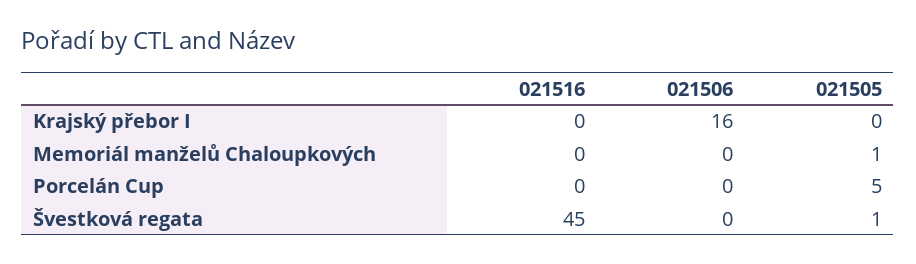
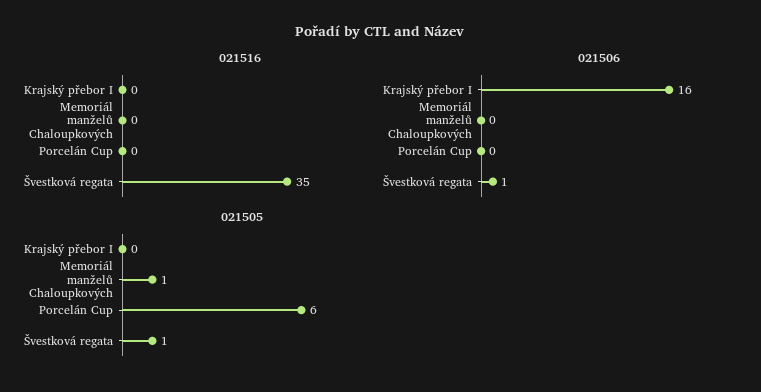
021505, Porcelán Cup: 5 -> 6
021516, Švestková regata: 45 -> 35
021506, Švestková regata: 0 -> 1

